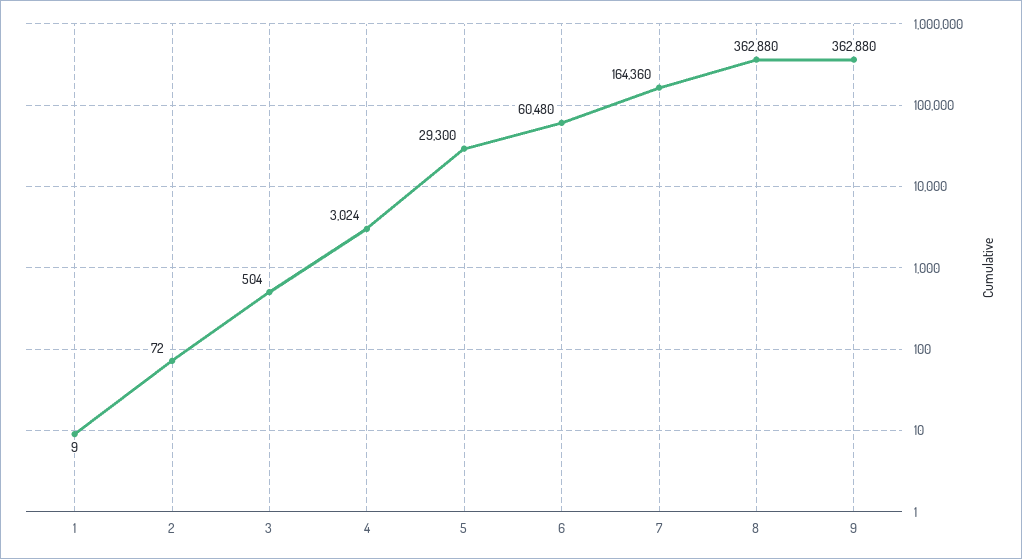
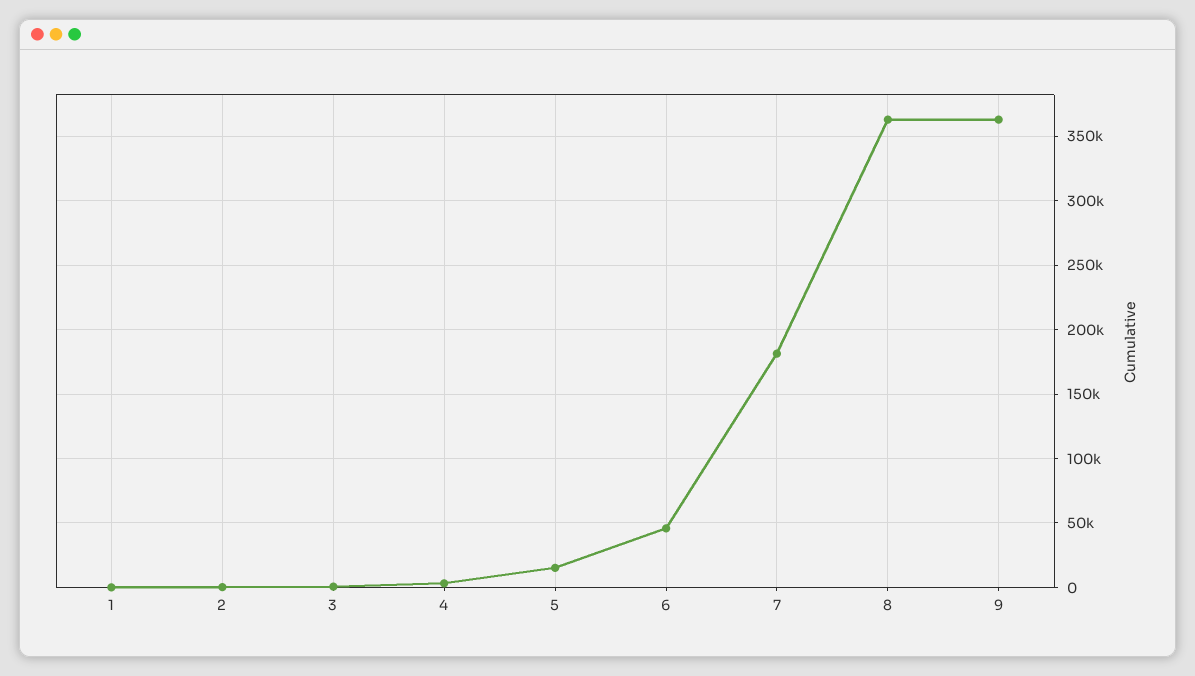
5: 29300 -> 15000
6: 60480 -> 45000
7: 164360 -> 180000

